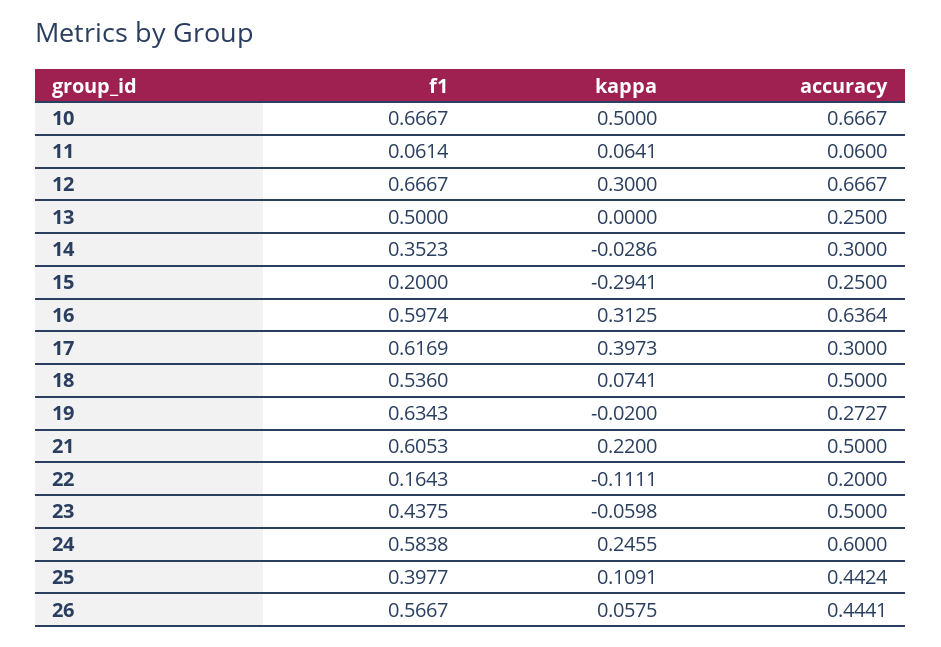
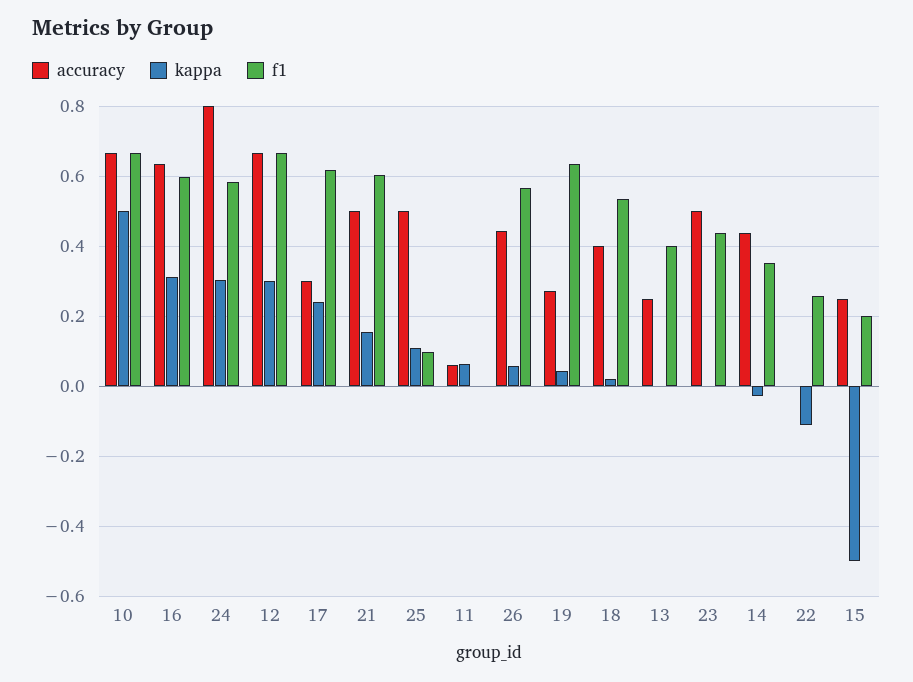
f1, 11: 0.0614 -> 0
f1, 13: 0.5 -> 0.4
accuracy, 14: 0.3 -> 0.44
kappa, 15: -0.2941 -> -0.5
kappa, 17: 0.3973 -> 0.24
kappa, 18: 0.0741 -> 0.02
accuracy, 18: 0.5 -> 0.4
kappa, 19: -0.02 -> 0.04
kappa, 21: 0.22 -> 0.16
f1, 22: 0.1643 -> 0.26
accuracy, 22: 0.2 -> 0
kappa, 23: -0.0598 -> 0
kappa, 24: 0.2455 -> 0.3
accuracy, 24: 0.6 -> 0.8
f1, 25: 0.3977 -> 0.1
accuracy, 25: 0.4424 -> 0.5

